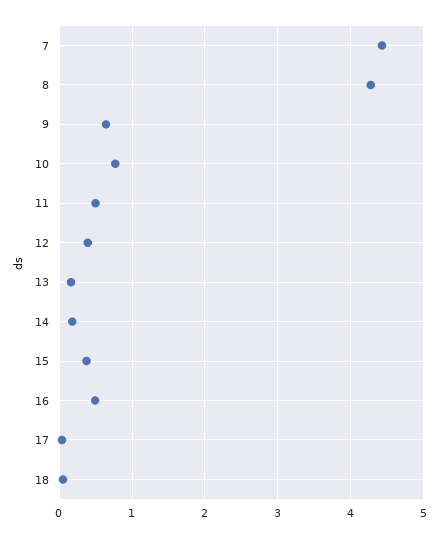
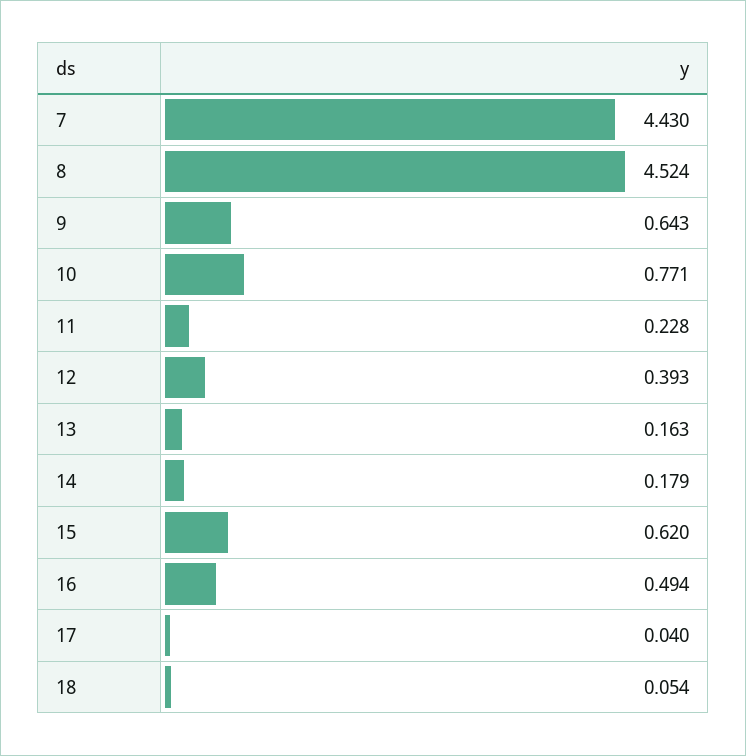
8: 4.3 -> 4.524
11: 0.5 -> 0.228
15: 0.4 -> 0.62

